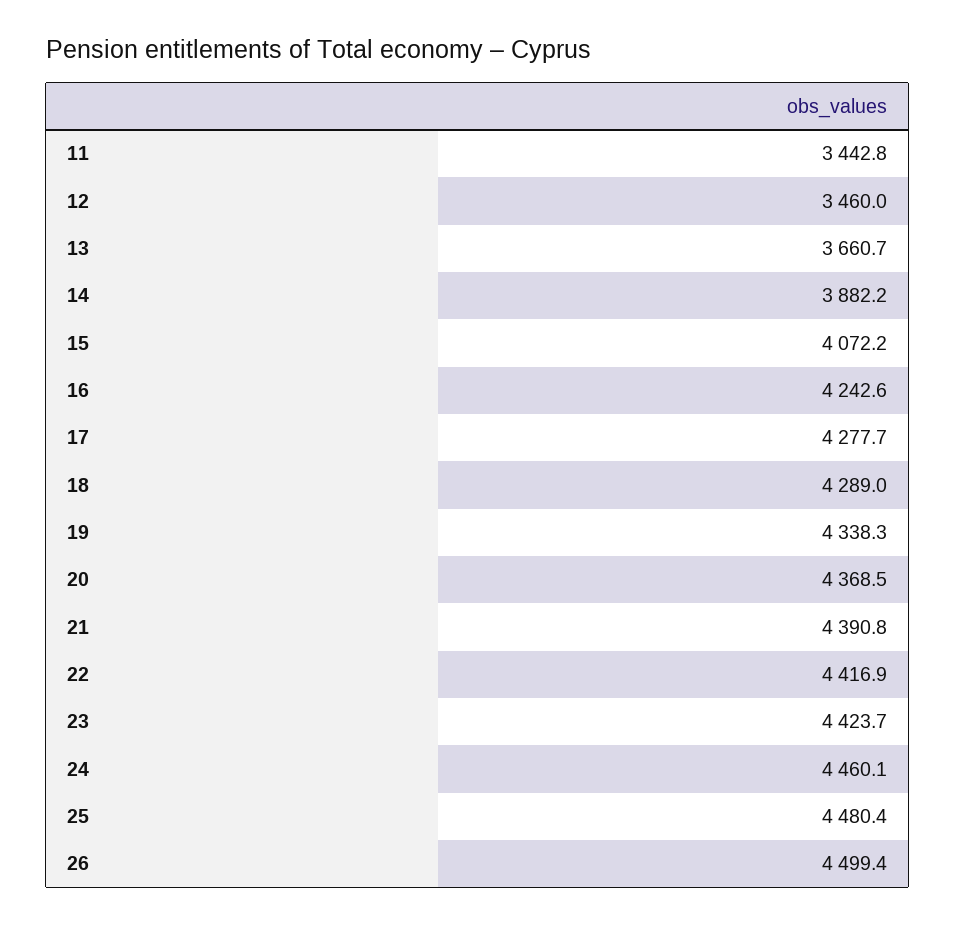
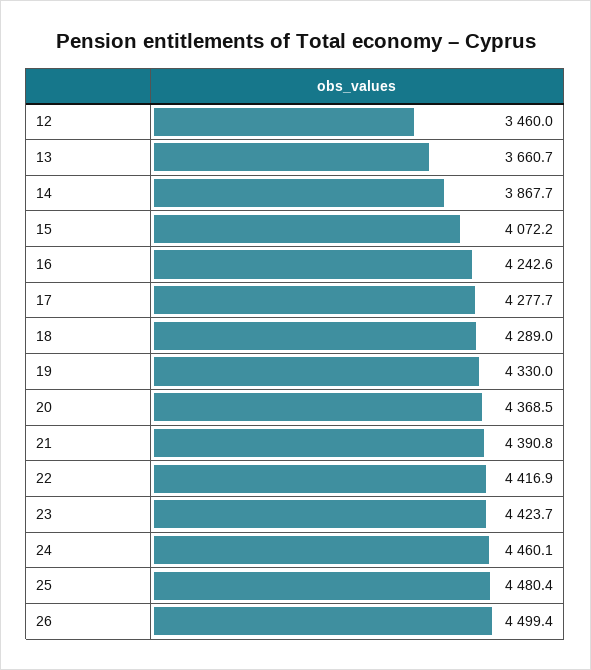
11: 3442.8 -> none
14: 3882.2 -> 3867.7
19: 4338.3 -> 4330

